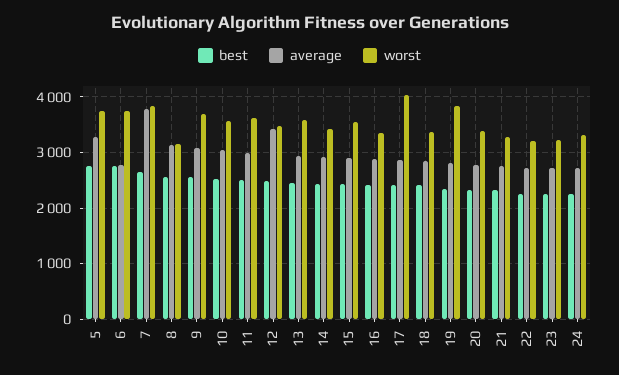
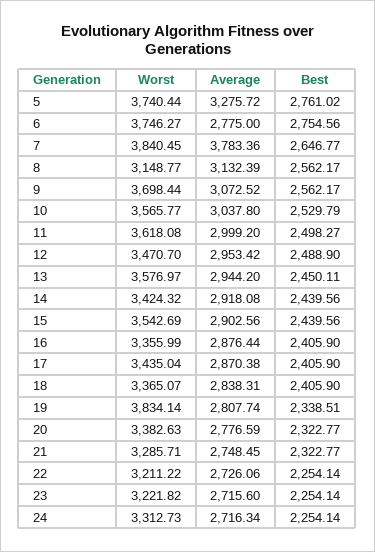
average, 12: 3400 -> 2953.42
worst, 17: 4000 -> 3435.04

